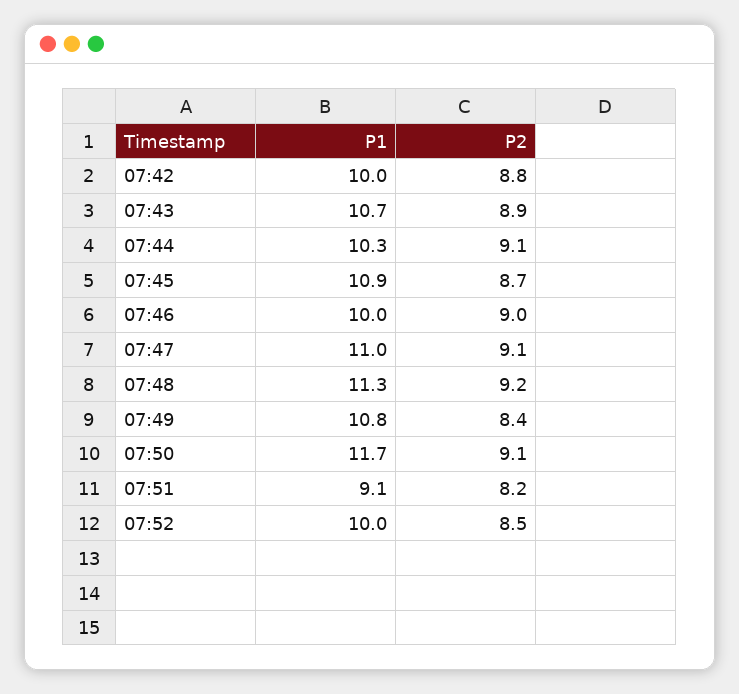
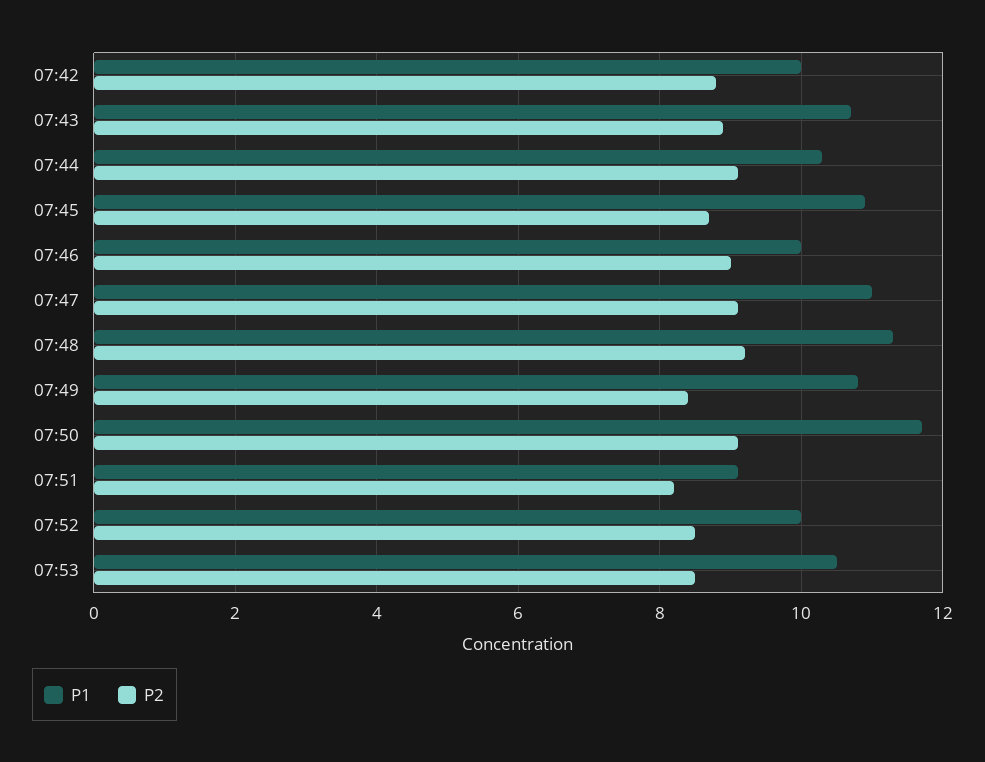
P1, 07:53: none -> 10.5
P2, 07:53: none -> 8.5

